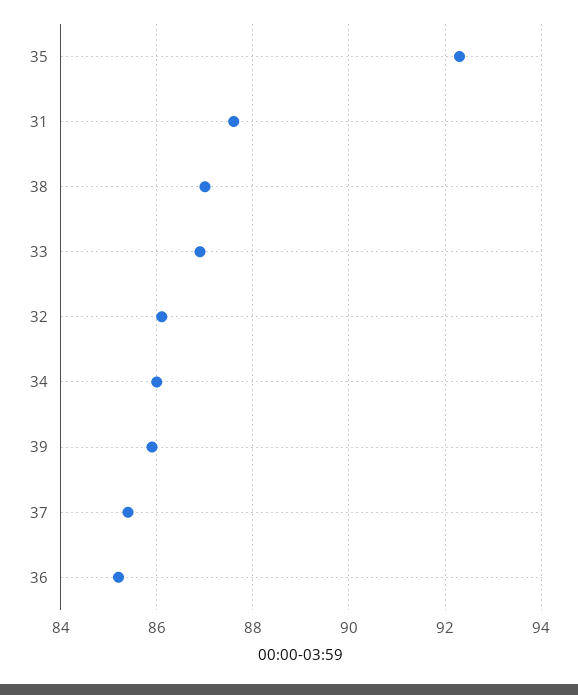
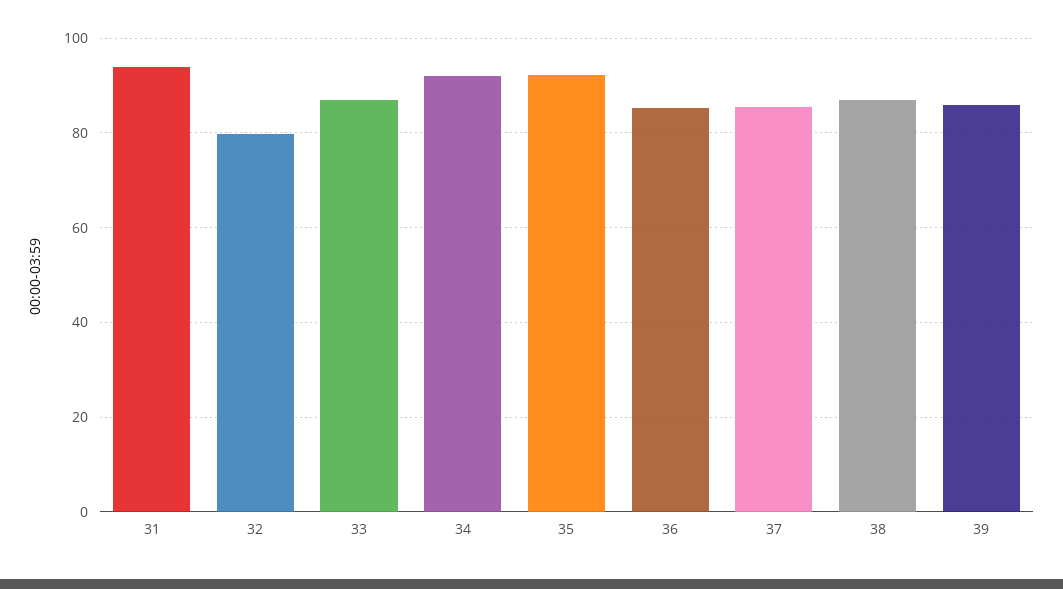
31: 87.5 -> 94
32: 86 -> 80
34: 86 -> 92

